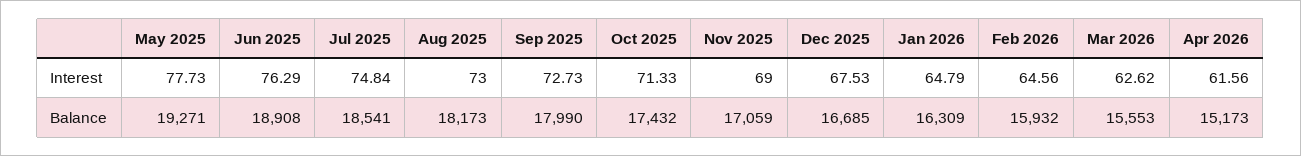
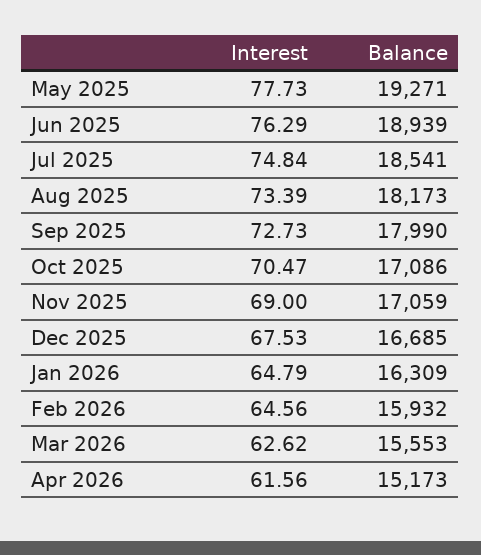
Aug 2025, Interest: 73 -> 73.39
Oct 2025, Interest: 71.33 -> 70.47
Jun 2025, Balance: 18908 -> 18939
Oct 2025, Balance: 17432 -> 17086

